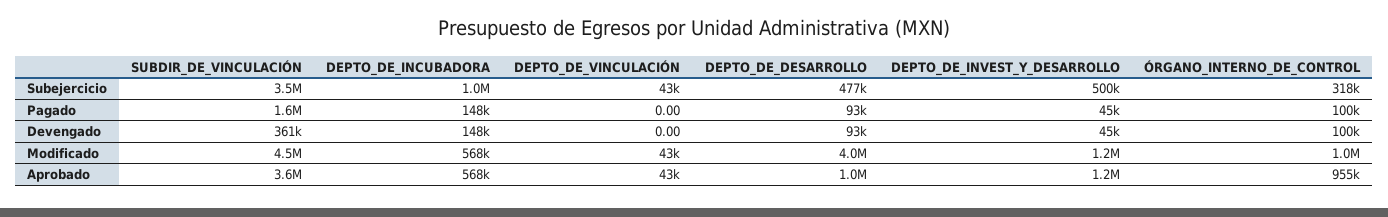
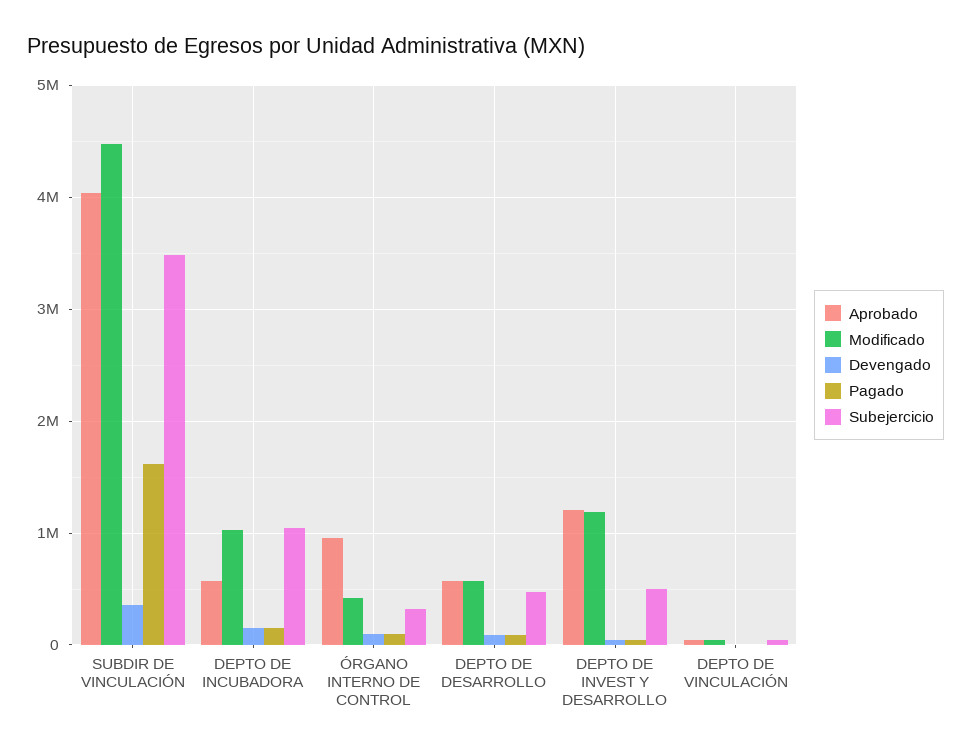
Modificado, DEPTO_DE_INCUBADORA: 568000 -> 1000000
Modificado, DEPTO_DE_DESARROLLO: 4000000 -> 600000
Modificado, ÓRGANO_INTERNO_DE_CONTROL: 1000000 -> 400000
Aprobado, SUBDIR_DE_VINCULACIÓN: 3600000 -> 4000000
Aprobado, DEPTO_DE_DESARROLLO: 1000000 -> 600000

